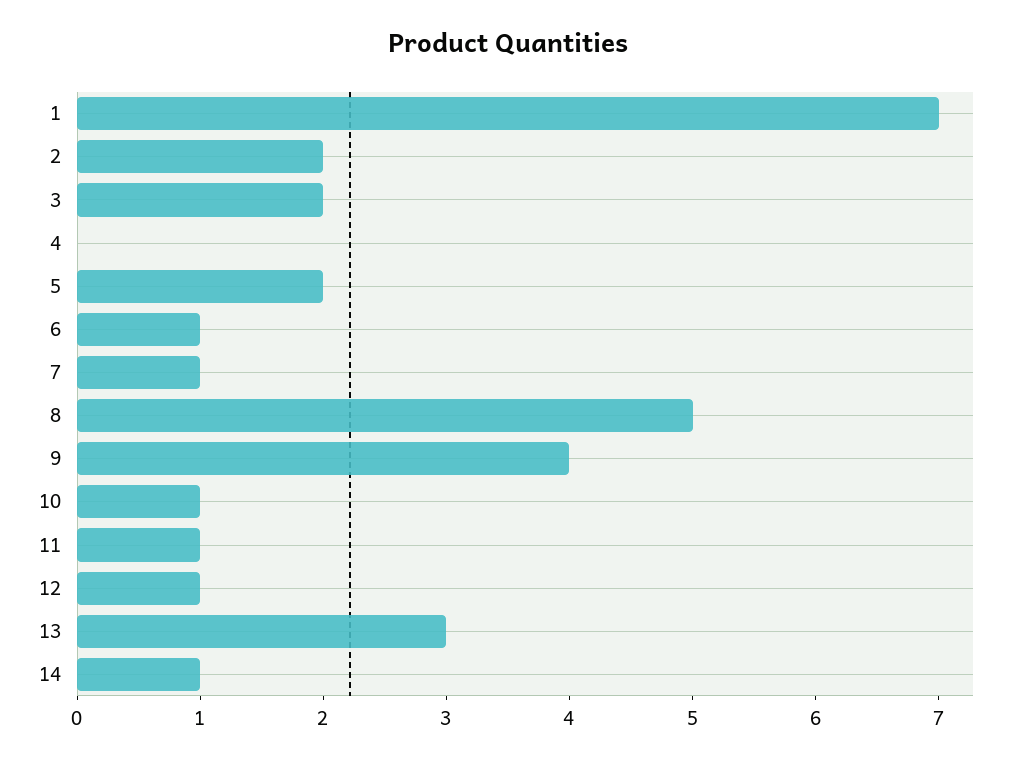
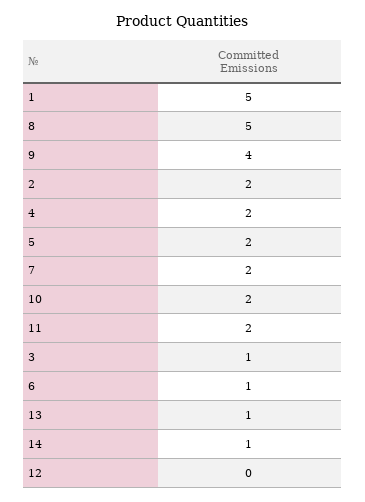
1: 7 -> 5
3: 2 -> 1
4: 0 -> 2
7: 1 -> 2
10: 1 -> 2
11: 1 -> 2
12: 1 -> 0
13: 3 -> 1

